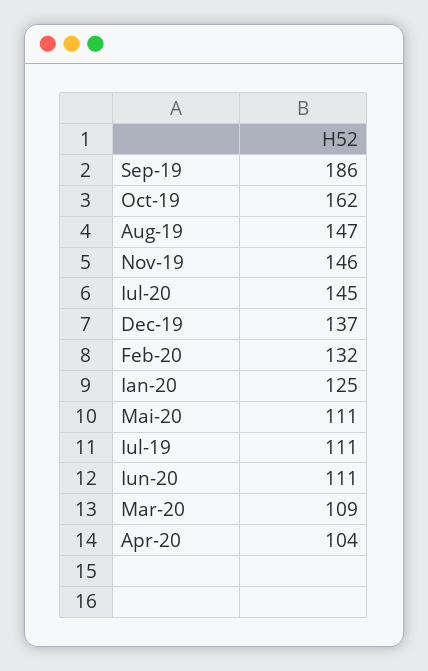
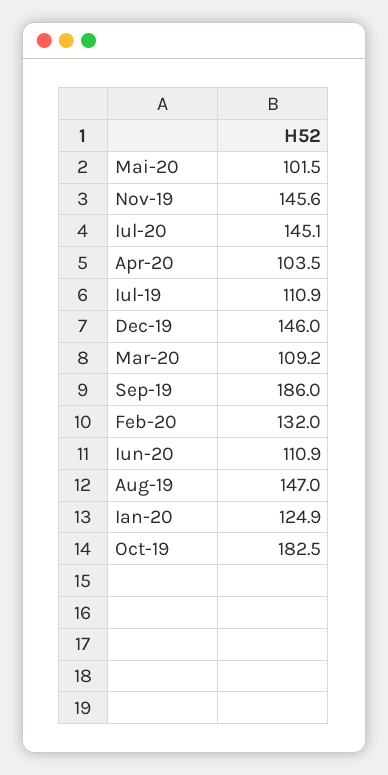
Oct-19: 162 -> 182.5
Dec-19: 137 -> 146
Mai-20: 111 -> 101.5

